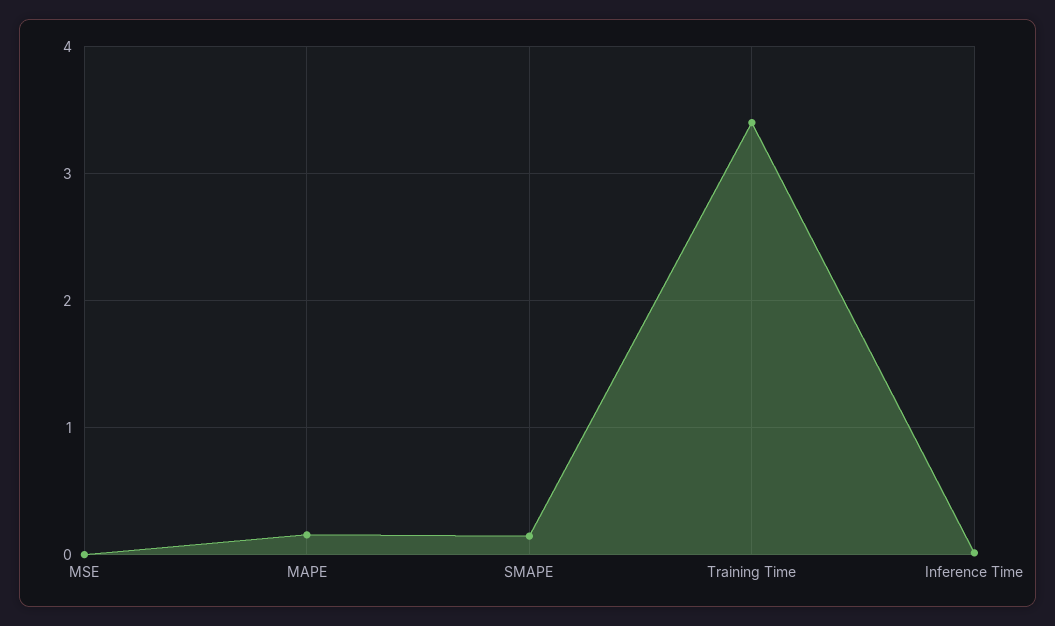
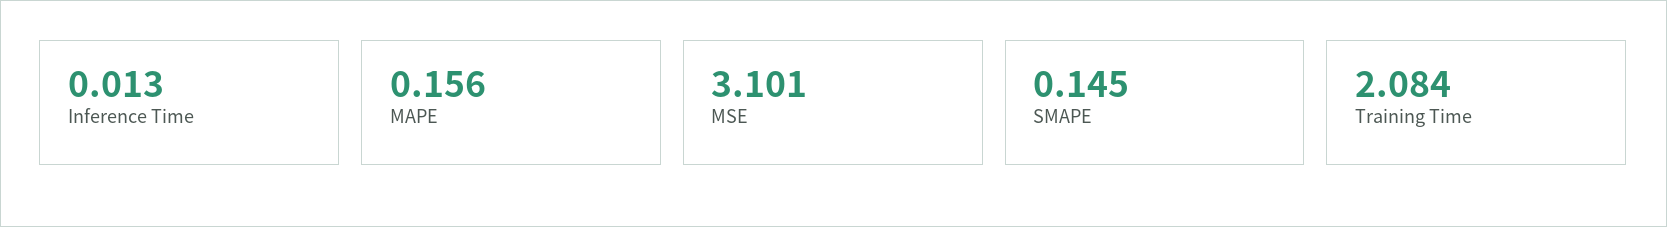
MSE: 0 -> 3.101
Training Time: 3.4 -> 2.084

